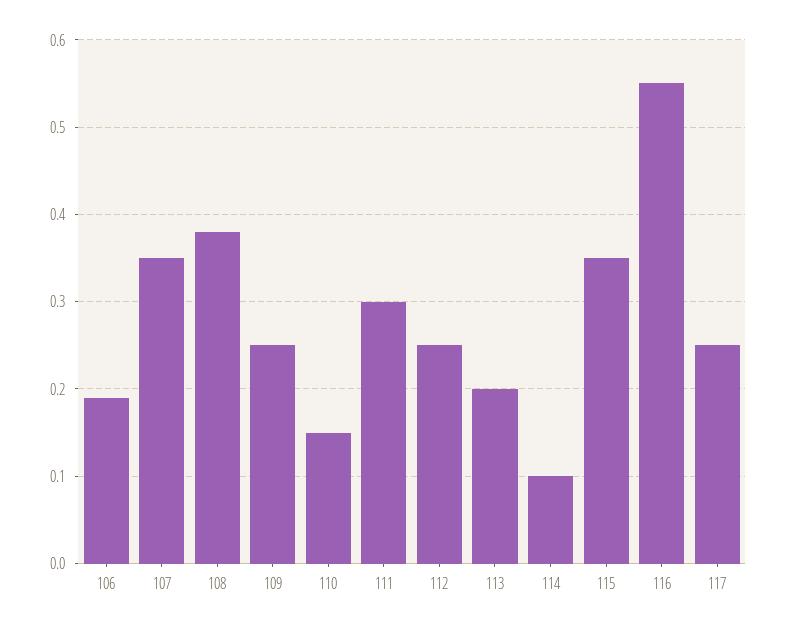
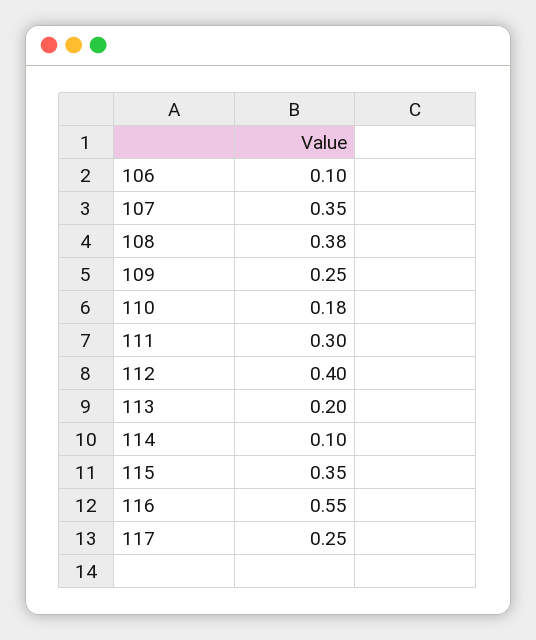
106: 0.19 -> 0.1
110: 0.15 -> 0.18
112: 0.25 -> 0.4

